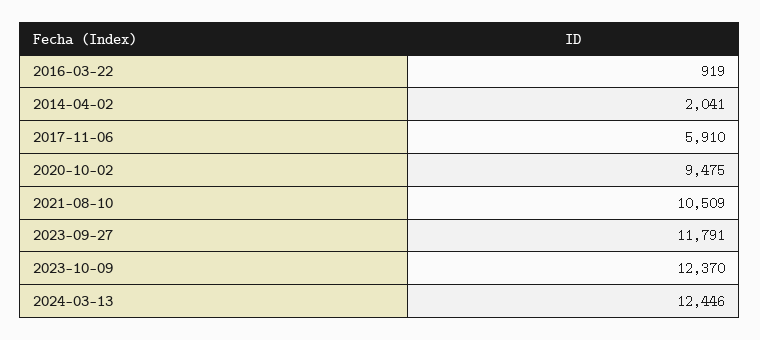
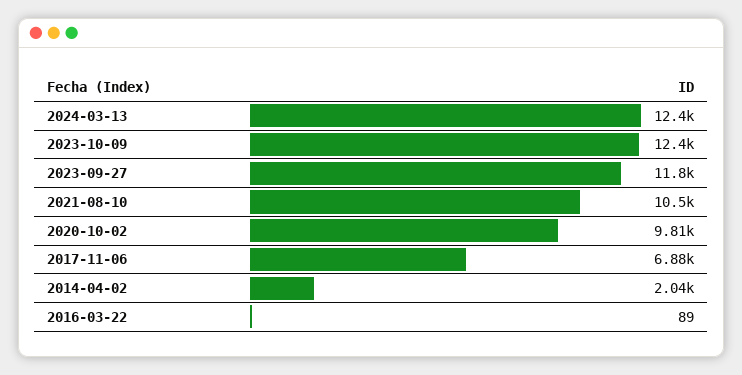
2016-03-22: 919 -> 89
2017-11-06: 5910 -> 6880
2020-10-02: 9475 -> 9810

